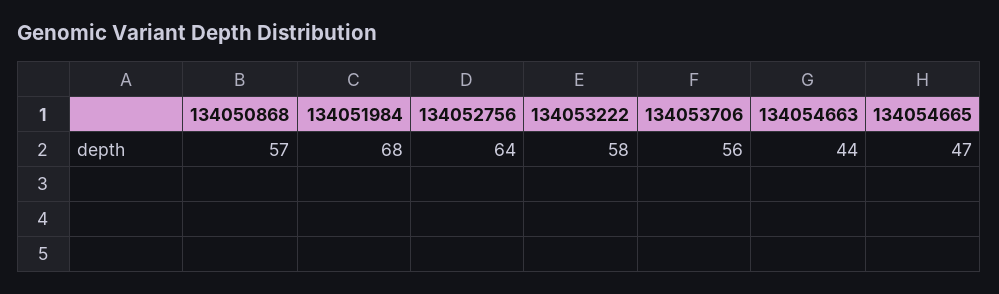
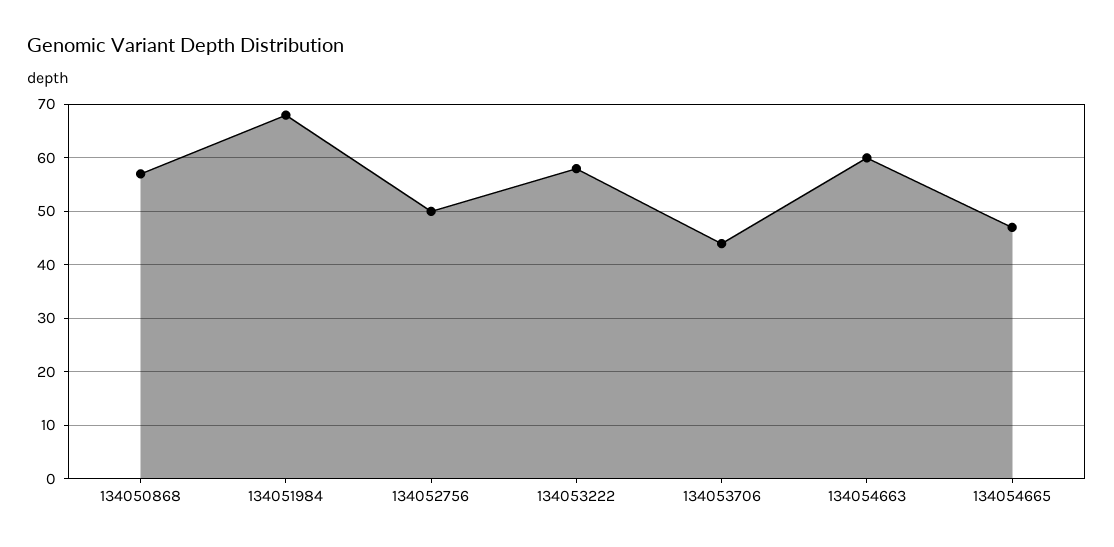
134052756: 64 -> 50
134053706: 56 -> 45
134054663: 44 -> 60

